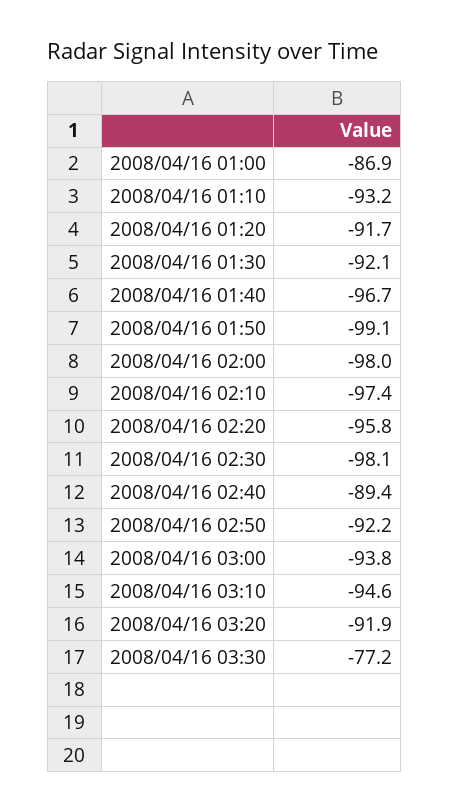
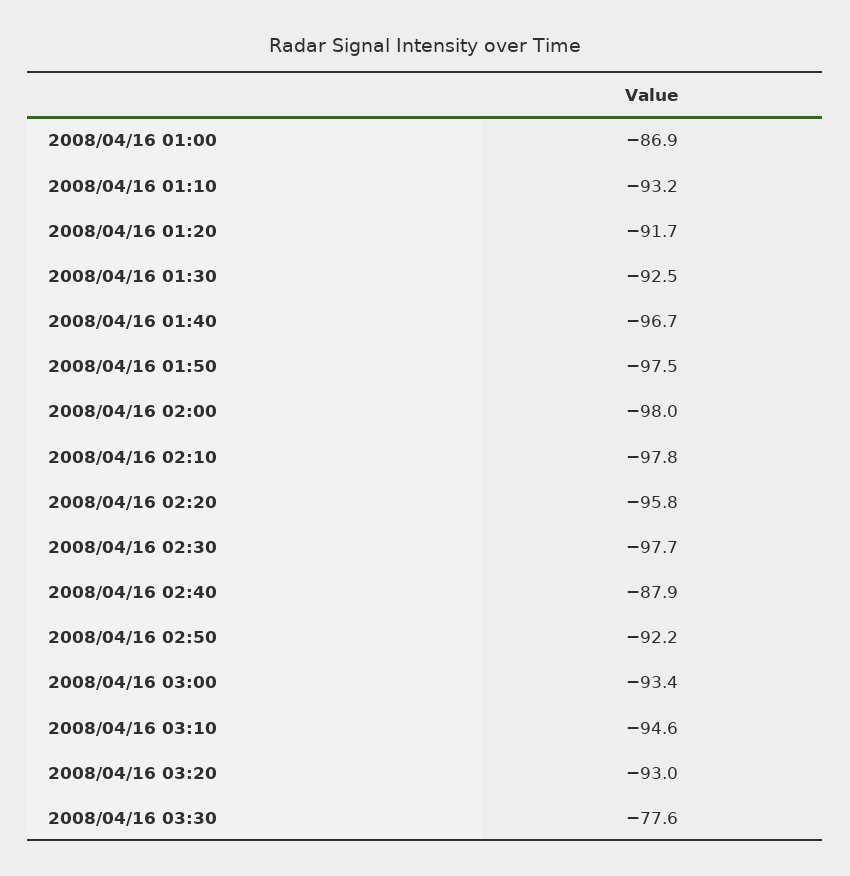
2008/04/16 01:30: -92.1 -> -92.5
2008/04/16 01:50: -99.1 -> -97.5
2008/04/16 02:10: -97.4 -> -97.8
2008/04/16 02:30: -98.1 -> -97.7
2008/04/16 02:40: -89.4 -> -87.9
2008/04/16 03:00: -93.8 -> -93.4
2008/04/16 03:20: -91.9 -> -93
2008/04/16 03:30: -77.2 -> -77.6

